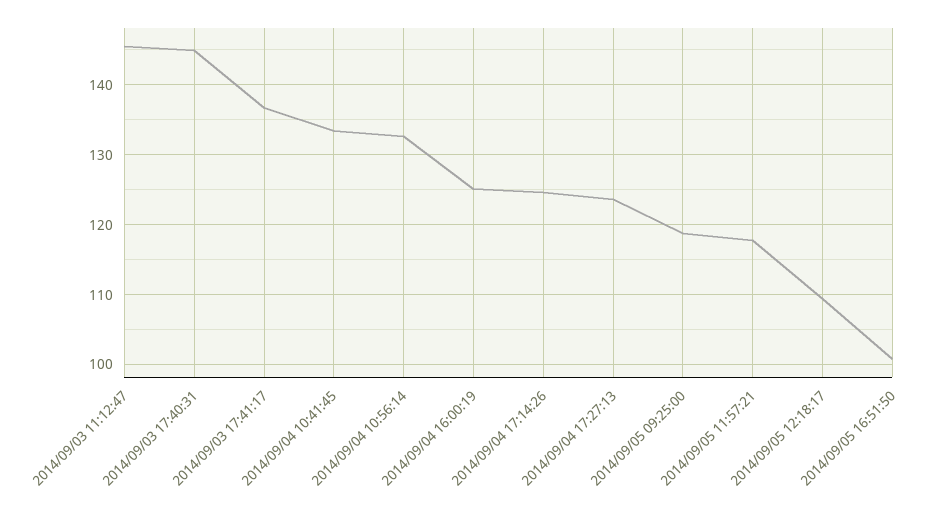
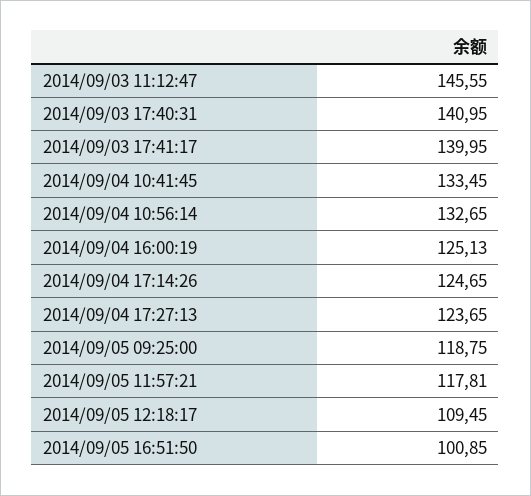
2014/09/03 17:40:31: 145 -> 140.95
2014/09/03 17:41:17: 137 -> 139.95

